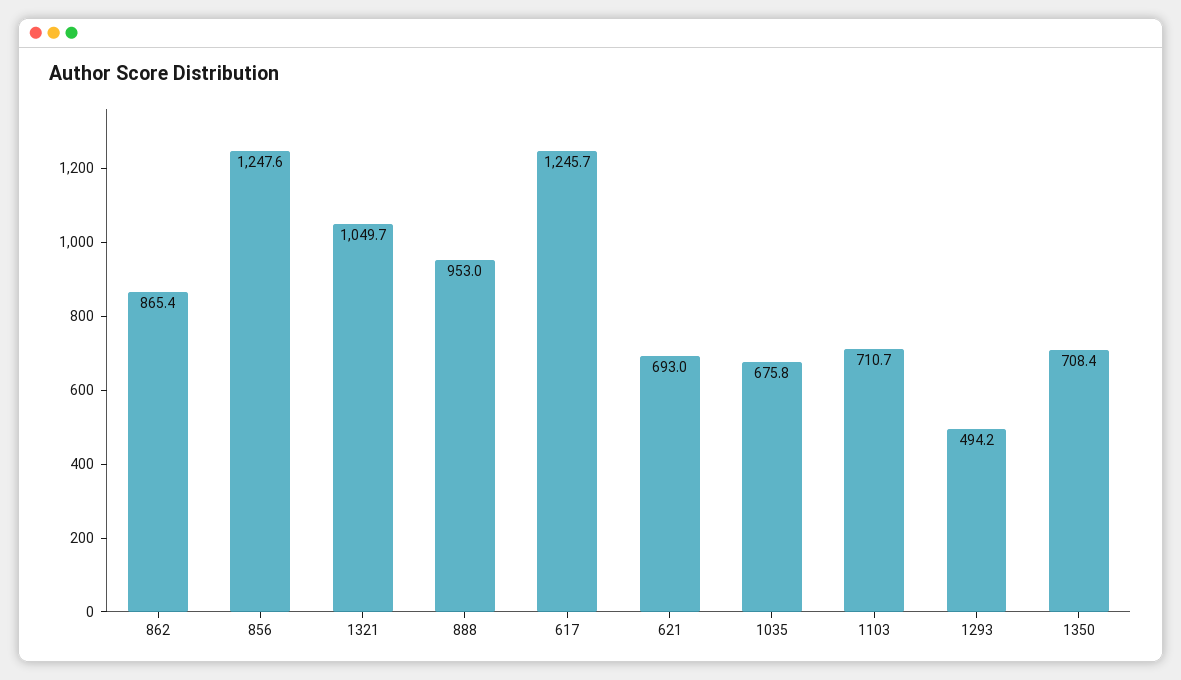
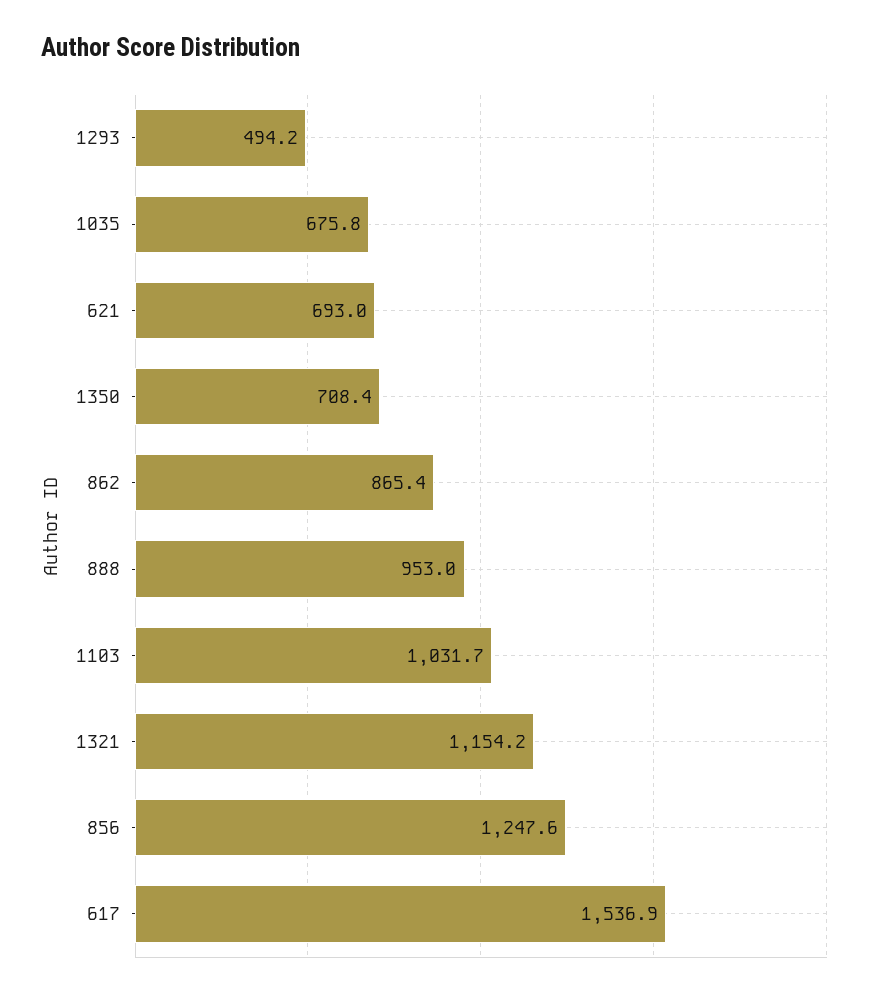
1321: 1049.7 -> 1154.2
617: 1245.7 -> 1536.9
1103: 710.7 -> 1031.7

